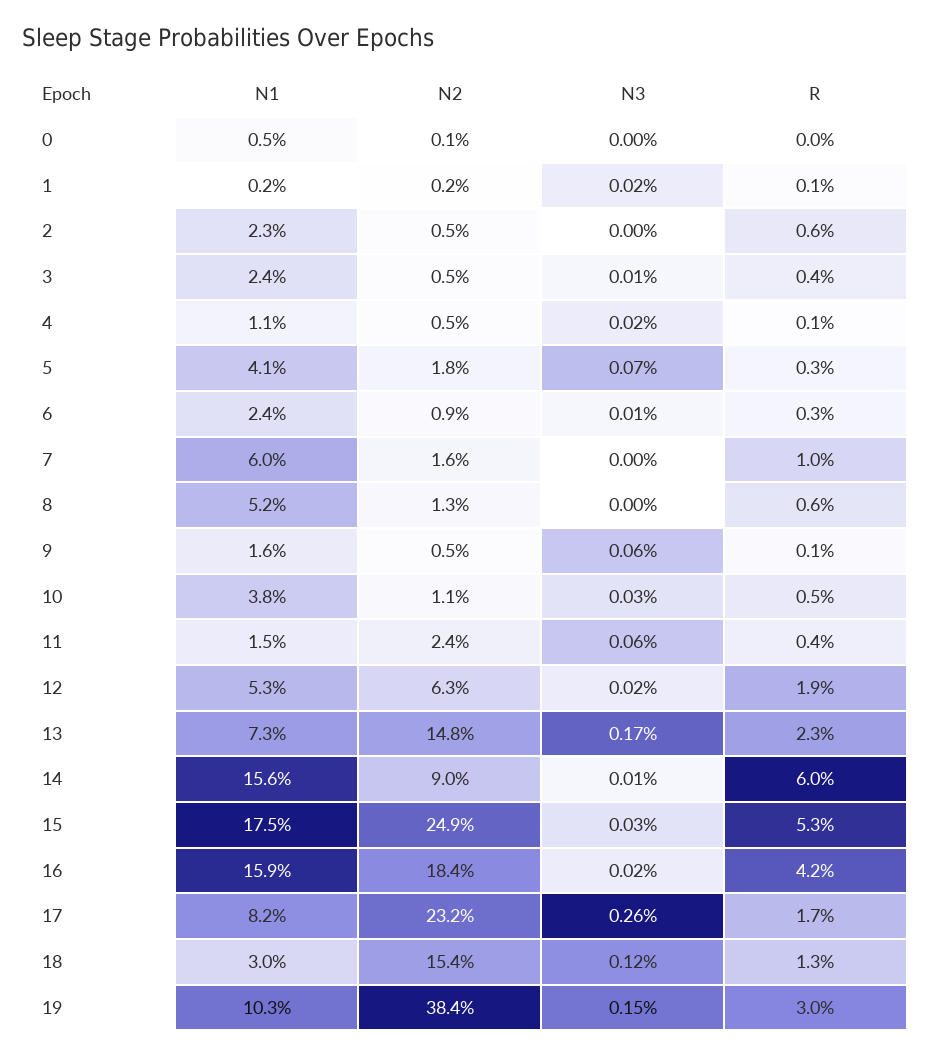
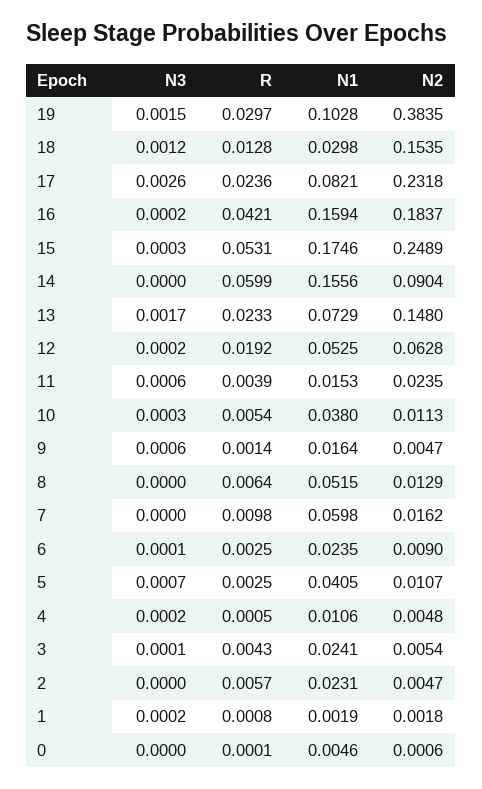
N2, 5: 0.018 -> 0.0107
N3, 14: 0.0001 -> 0
R, 17: 0.017 -> 0.0236

